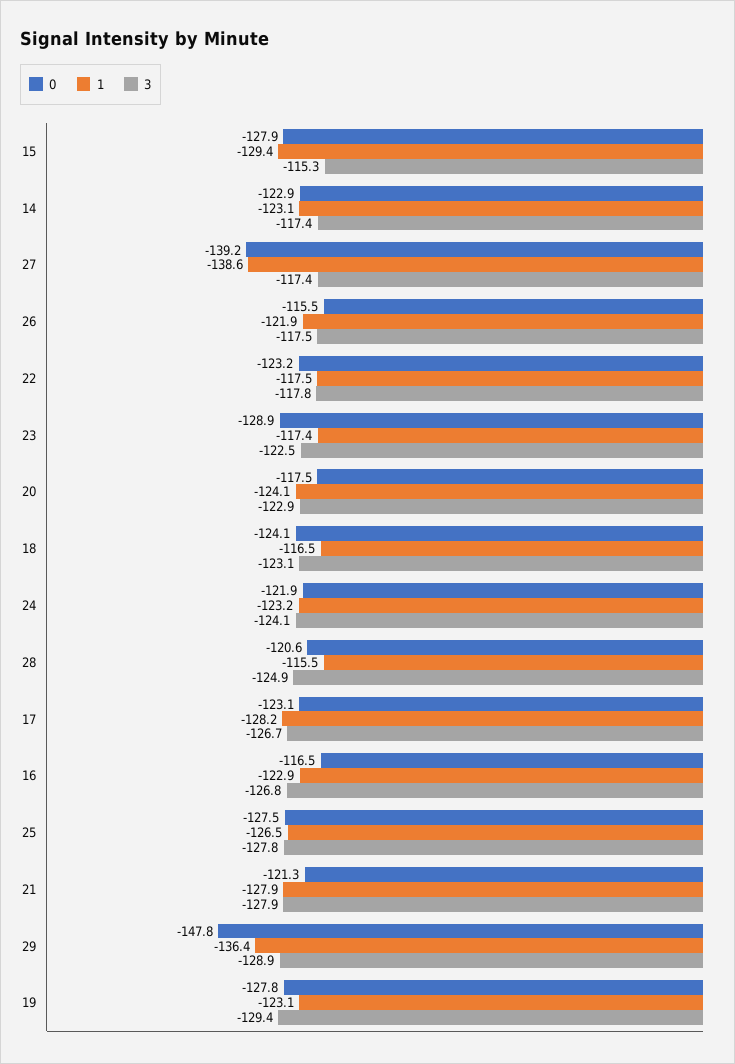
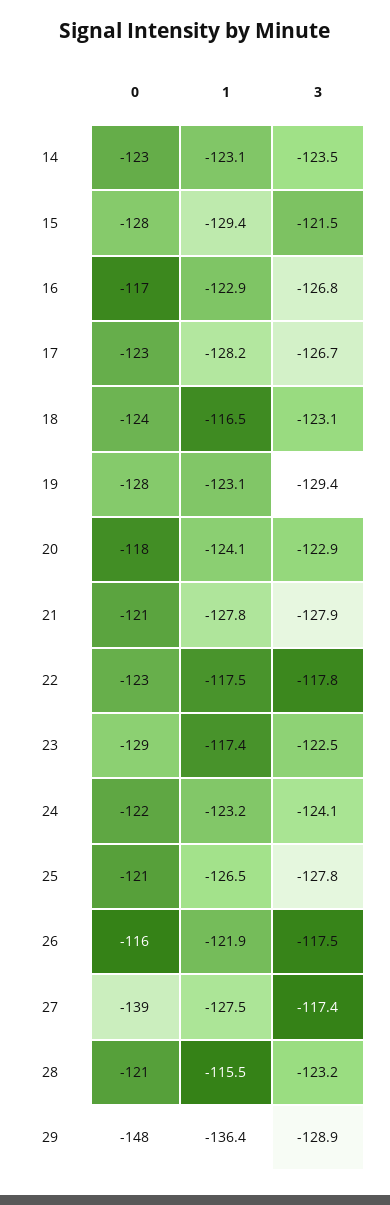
3, 15: -115.3 -> -121.5
3, 14: -117.4 -> -123.5
1, 27: -138.6 -> -127.5
3, 28: -124.9 -> -123.2
0, 25: -127.5 -> -121
1, 21: -127.9 -> -127.8

